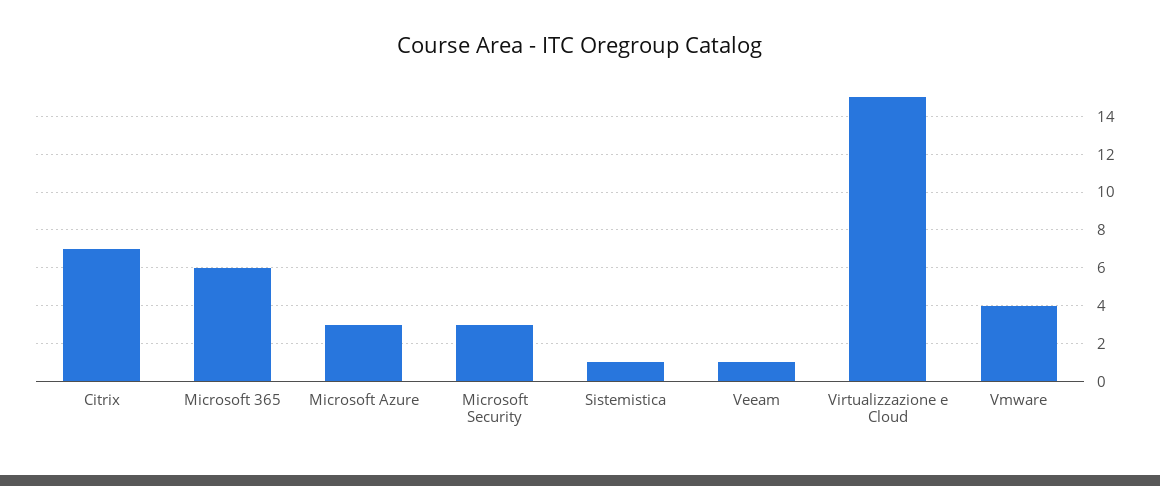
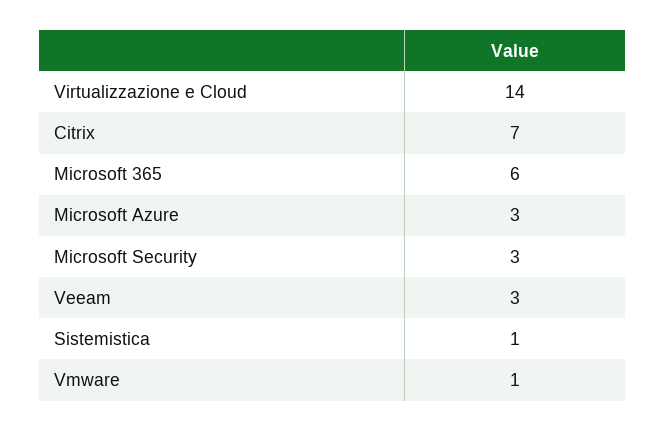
Veeam: 1 -> 3
Virtualizzazione e Cloud: 15 -> 14
Vmware: 4 -> 1

